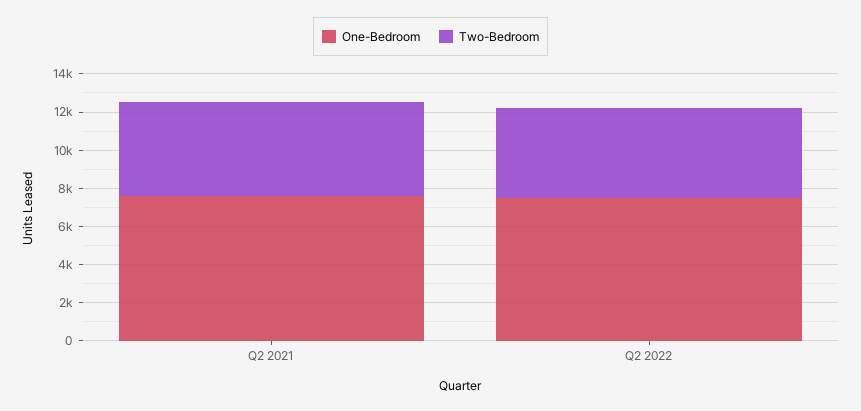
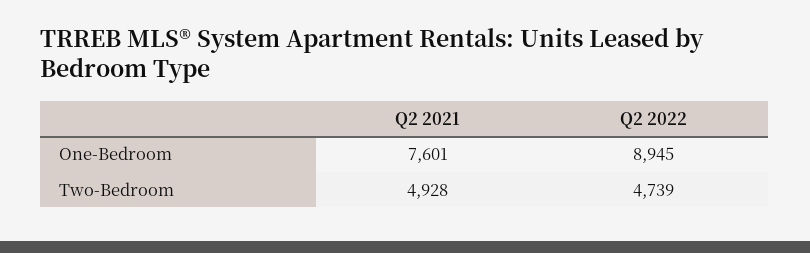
One-Bedroom, Q2 2022: 7500 -> 8945

